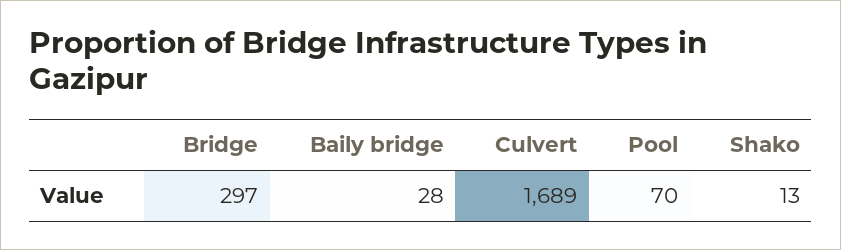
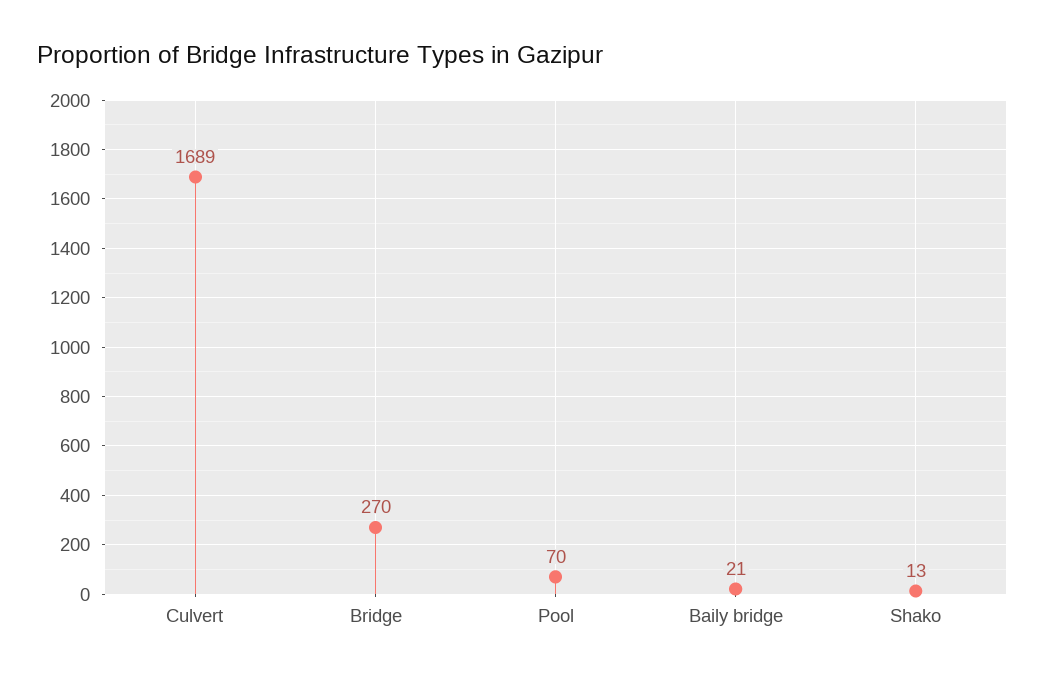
Bridge: 297 -> 270
Baily bridge: 28 -> 21

